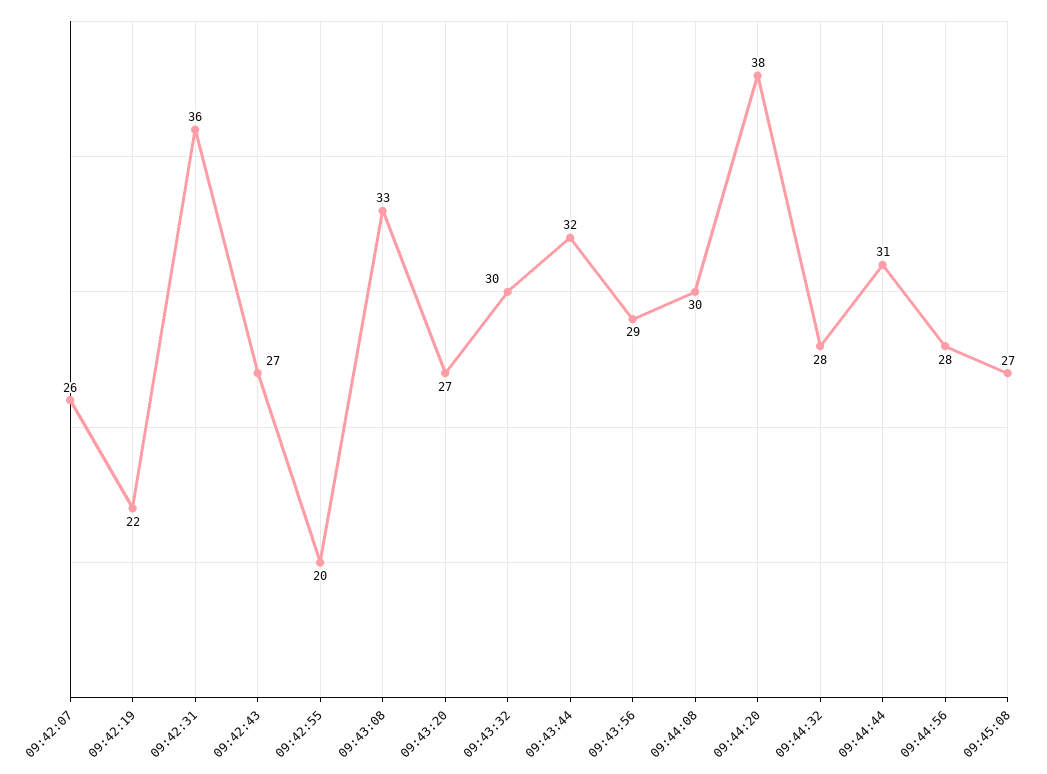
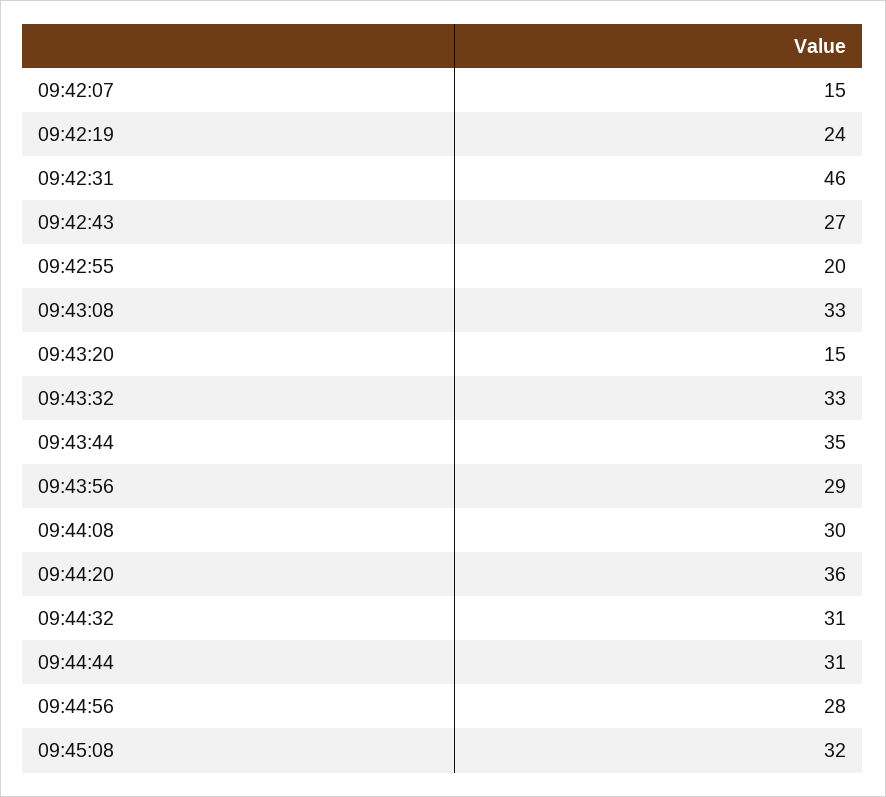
09:42:07: 26 -> 15
09:42:19: 22 -> 24
09:42:31: 36 -> 46
09:43:20: 27 -> 15
09:43:32: 30 -> 33
09:43:44: 32 -> 35
09:44:20: 38 -> 36
09:44:32: 28 -> 31
09:45:08: 27 -> 32

